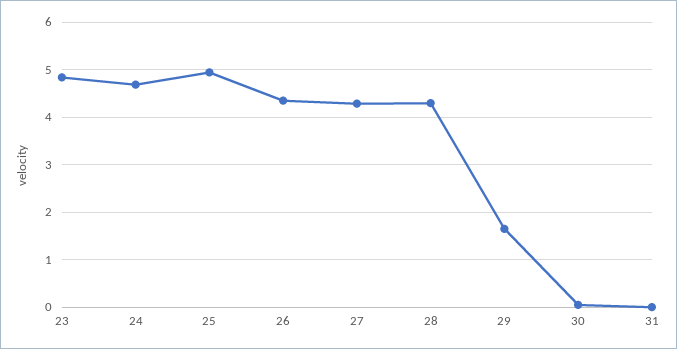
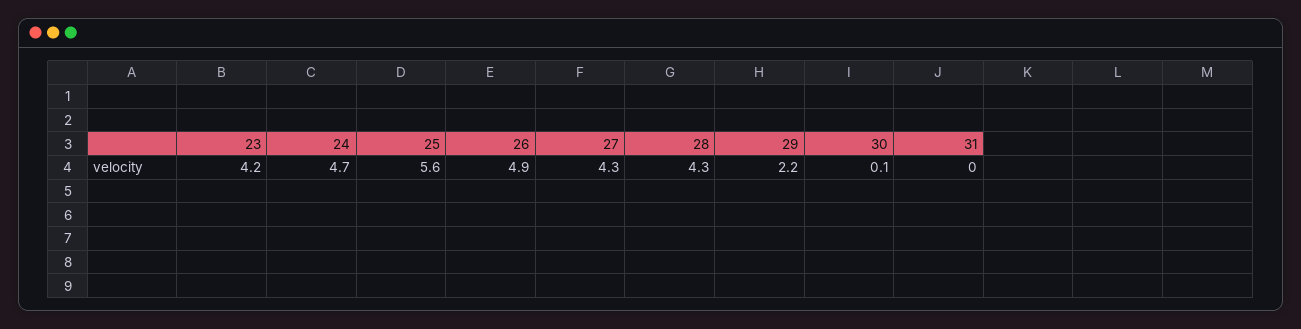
23: 4.8 -> 4.2
25: 5 -> 5.6
26: 4.4 -> 4.9
29: 1.6 -> 2.2

